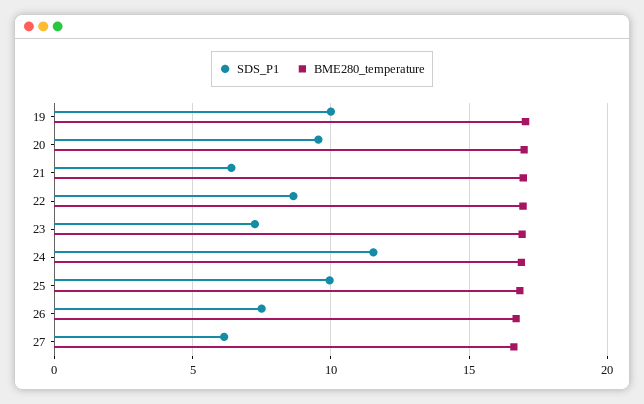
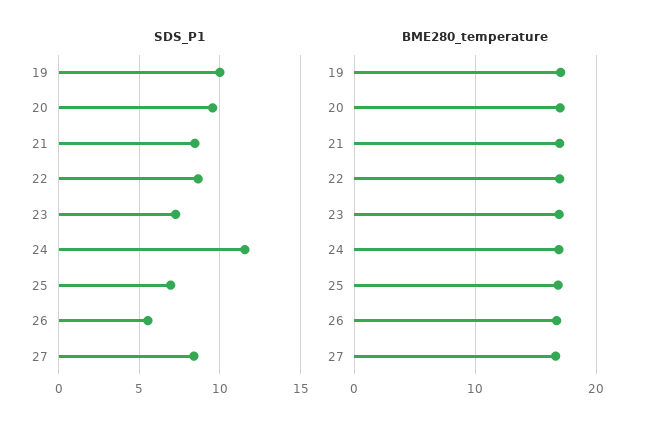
SDS_P1, 21: 6.5 -> 8.5
SDS_P1, 25: 10 -> 7
SDS_P1, 26: 7.5 -> 5.5
SDS_P1, 27: 6 -> 8.5

